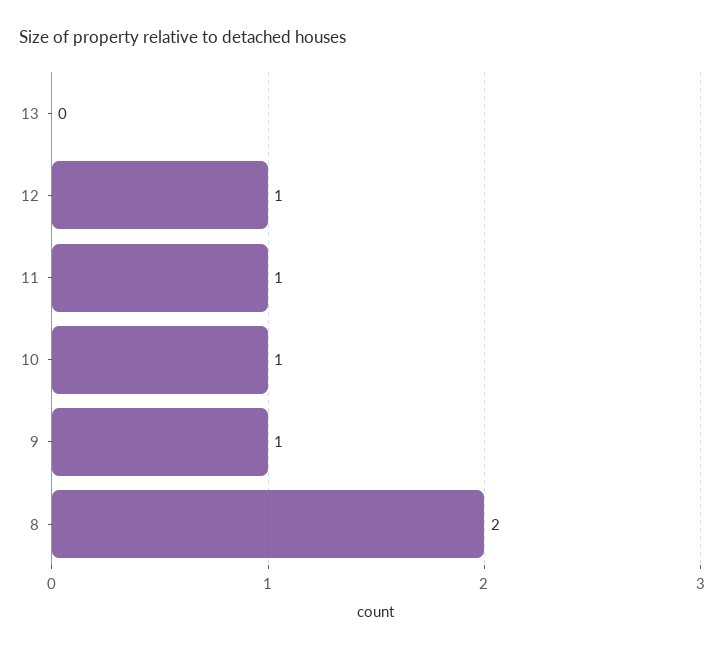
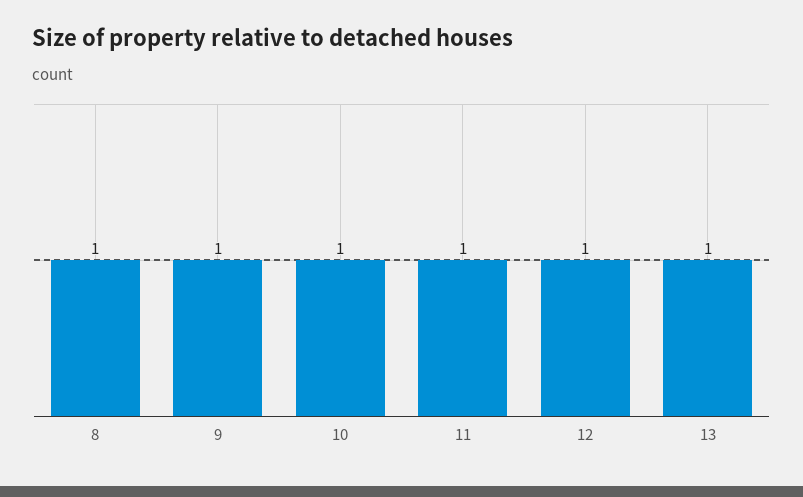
13: 0 -> 1
8: 2 -> 1

